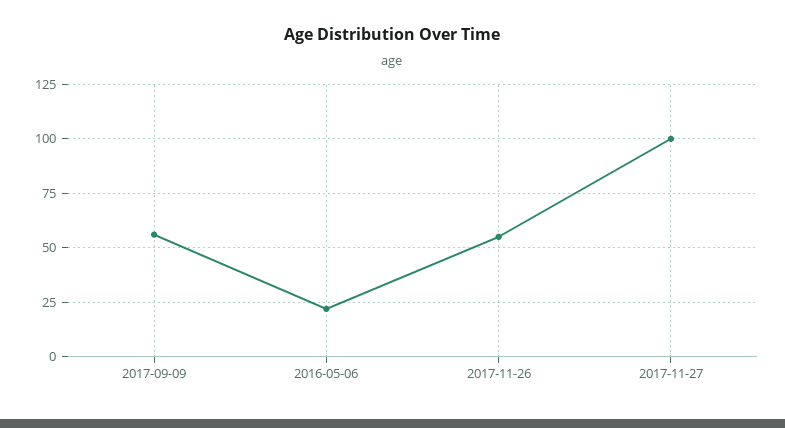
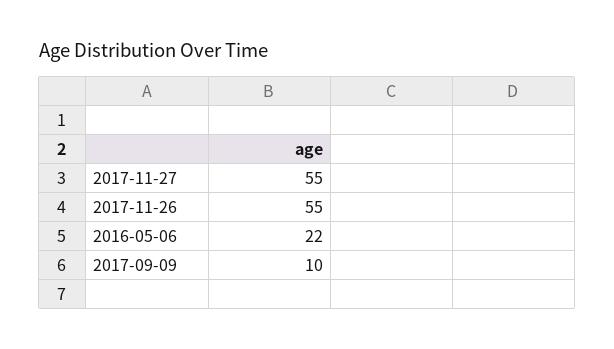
2017-09-09: 55 -> 10
2017-11-27: 100 -> 55

